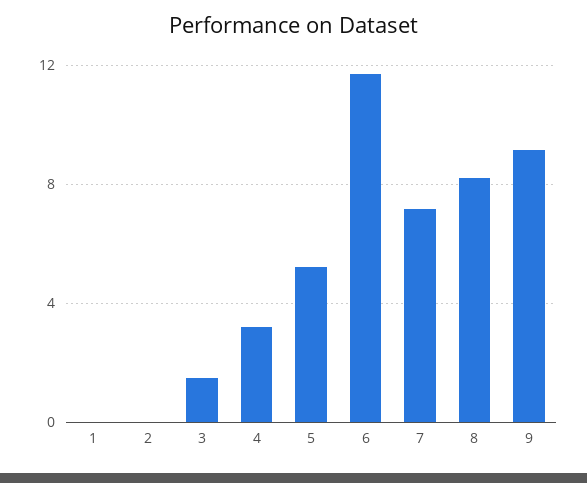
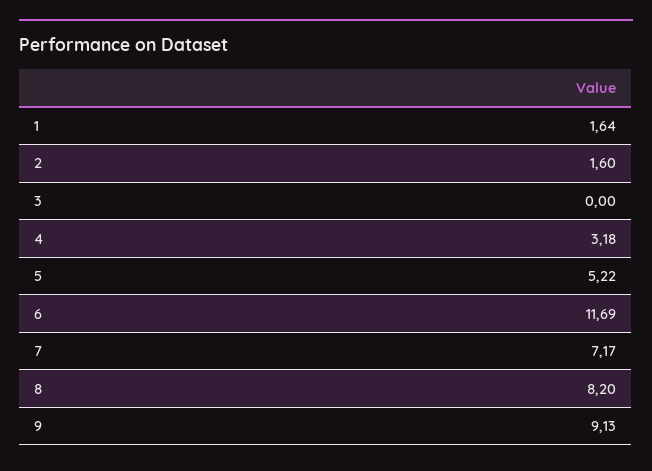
1: 0 -> 1.64
2: 0 -> 1.6
3: 1.5 -> 0

